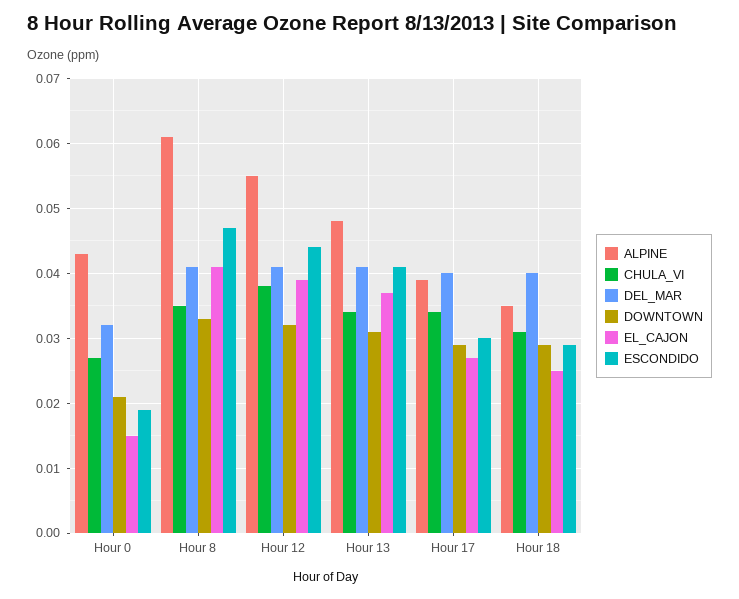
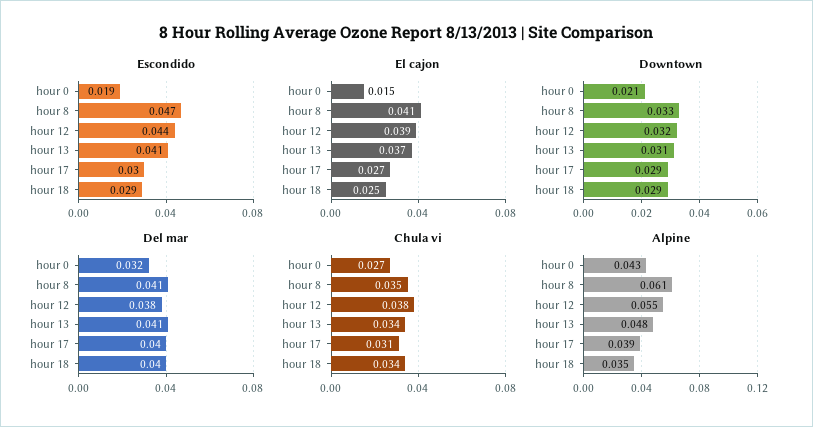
DEL_MAR, Hour 12: 0.041 -> 0.038
CHULA_VI, Hour 17: 0.034 -> 0.031
CHULA_VI, Hour 18: 0.031 -> 0.034

